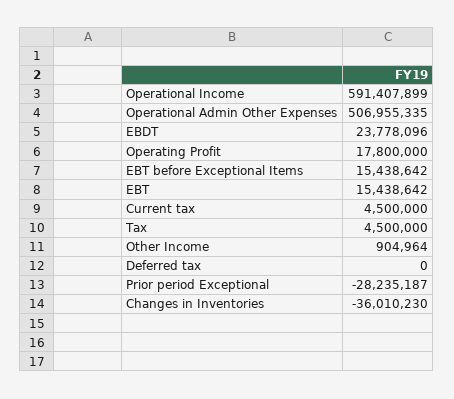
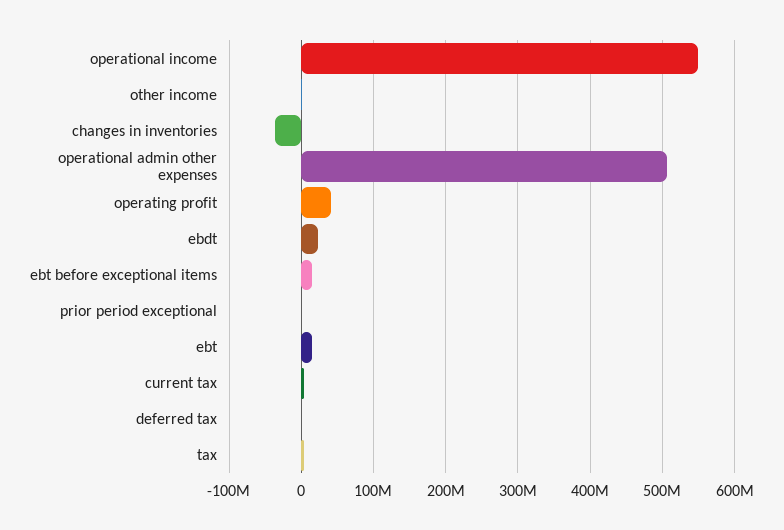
Operational Income: 591407899 -> 550000000
Operating Profit: 17800000 -> 40000000
Prior period Exceptional: -28235187 -> 0

